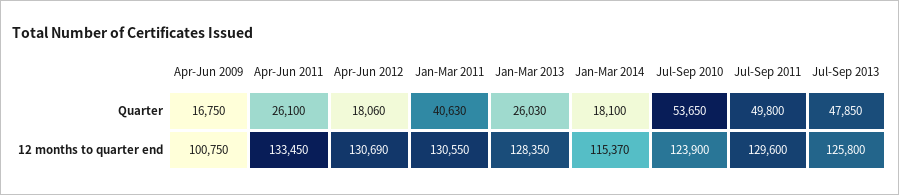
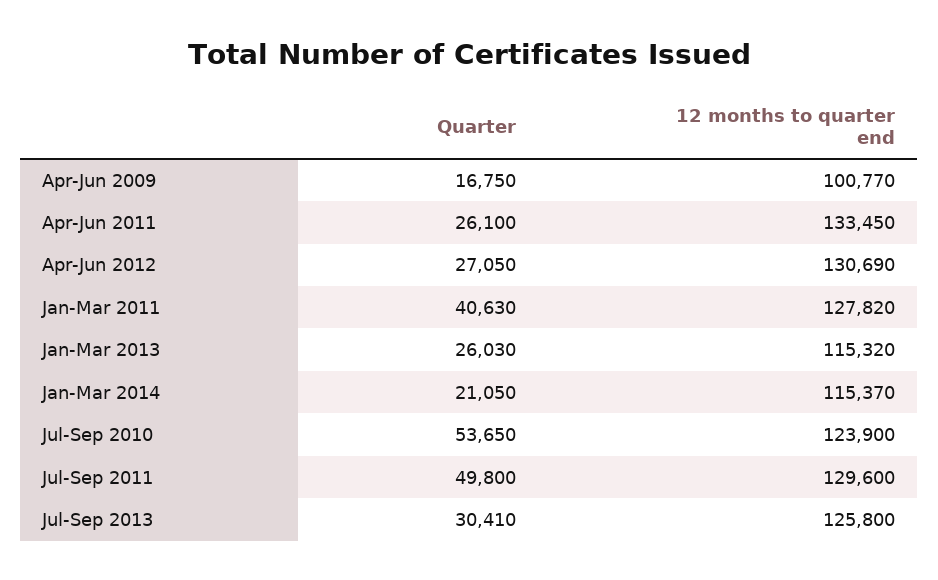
Apr-Jun 2012, Quarter: 18060 -> 27050
Jan-Mar 2014, Quarter: 18100 -> 21050
Jul-Sep 2013, Quarter: 47850 -> 30410
Apr-Jun 2009, 12 months to quarter end: 100750 -> 100770
Jan-Mar 2011, 12 months to quarter end: 130550 -> 127820
Jan-Mar 2013, 12 months to quarter end: 128350 -> 115320

